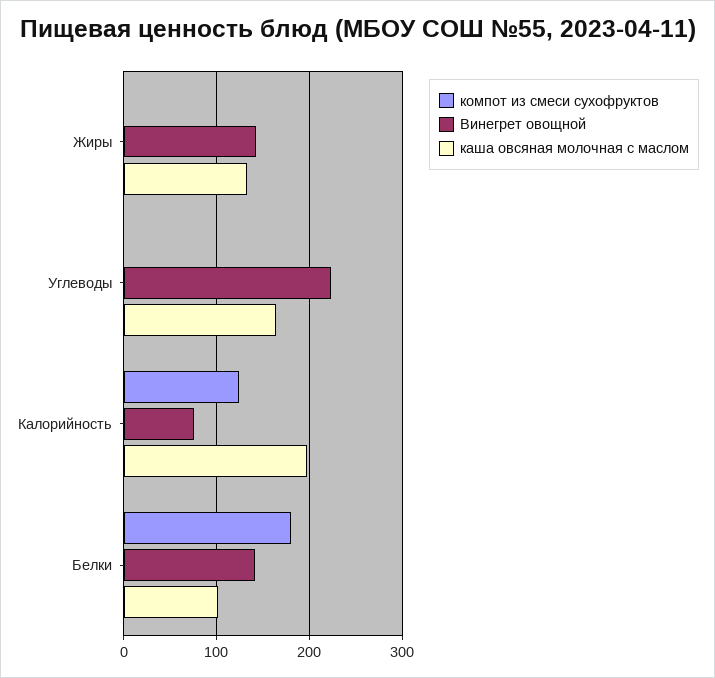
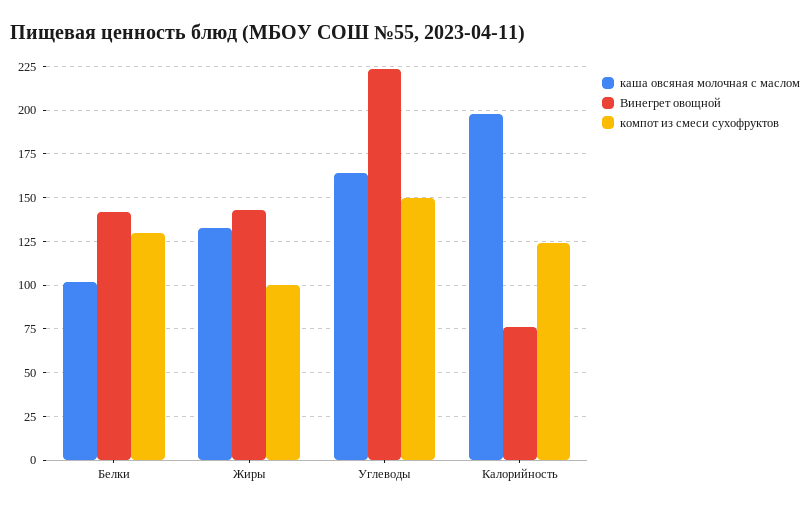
компот из смеси сухофруктов, Жиры: 0 -> 100
компот из смеси сухофруктов, Углеводы: 0 -> 150
компот из смеси сухофруктов, Белки: 180 -> 130

